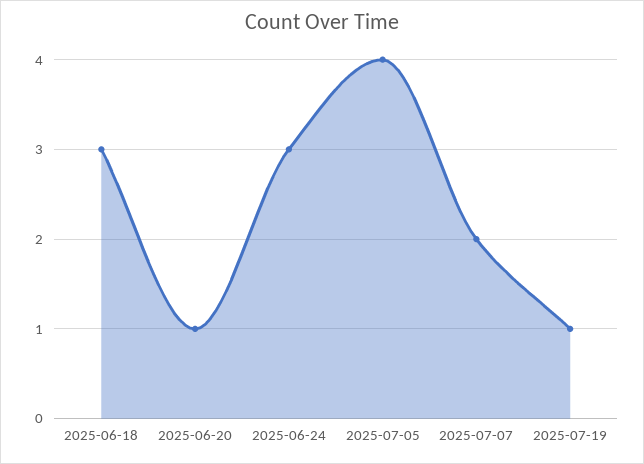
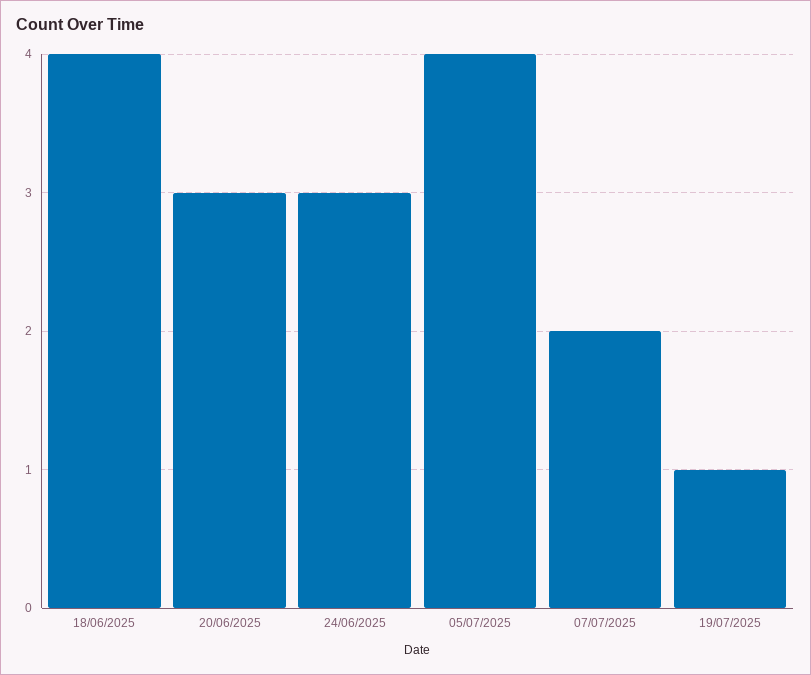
2025-06-18: 3 -> 4
2025-06-20: 1 -> 3

